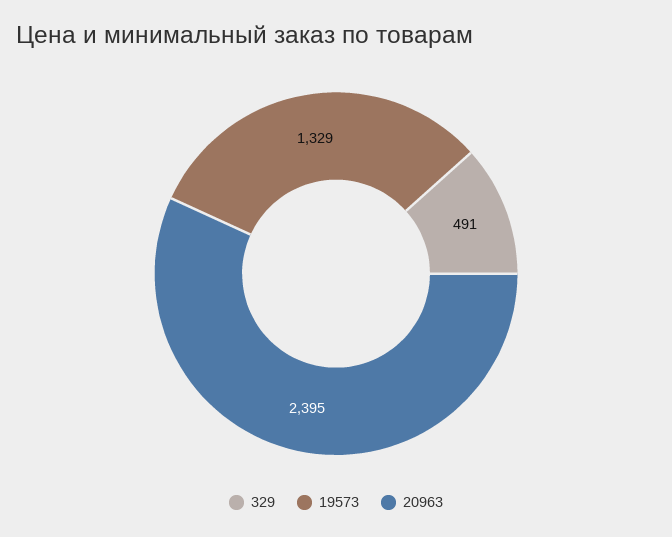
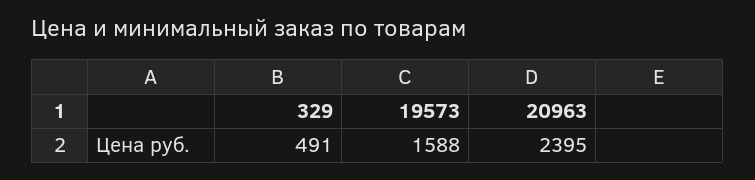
19573: 1329 -> 1588

